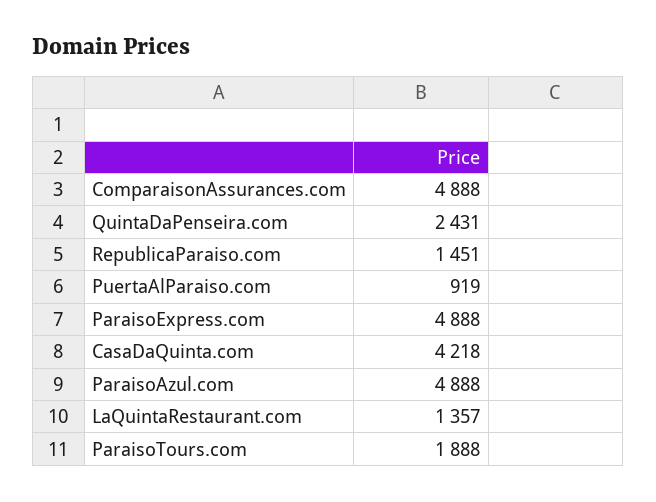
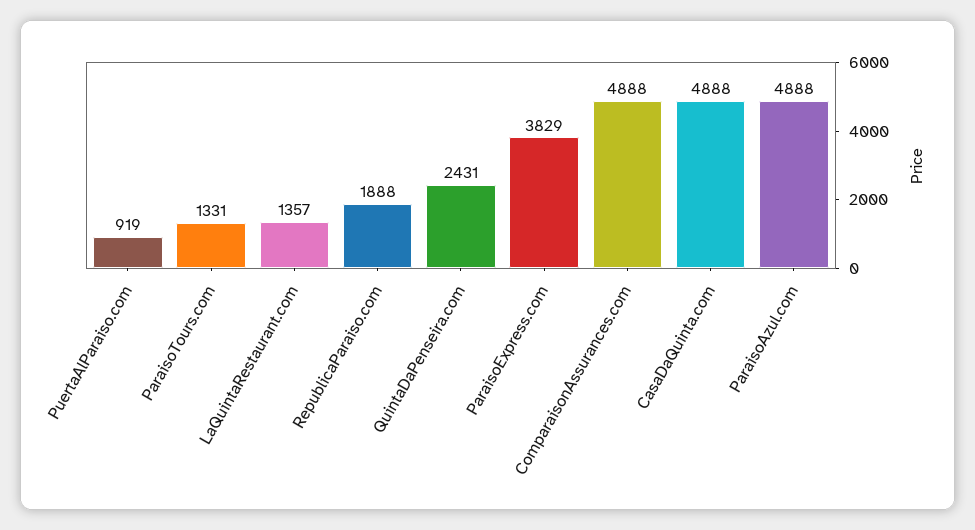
RepublicaParaiso.com: 1451 -> 1888
ParaisoExpress.com: 4888 -> 3829
CasaDaQuinta.com: 4218 -> 4888
ParaisoTours.com: 1888 -> 1331

